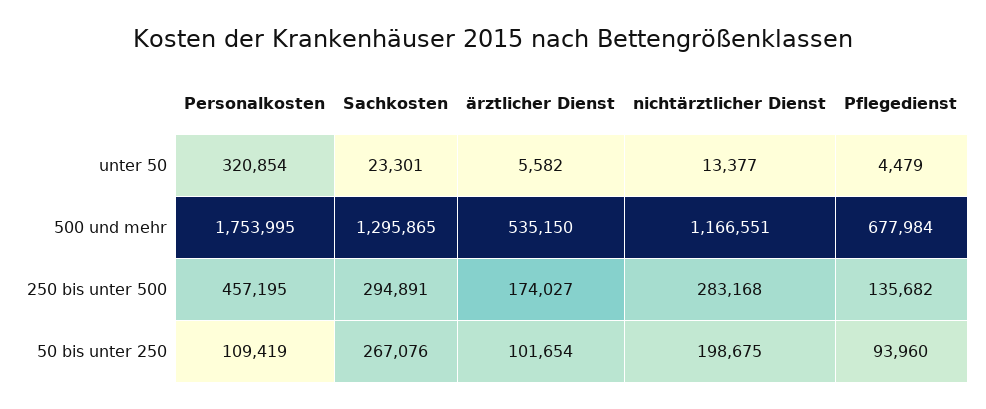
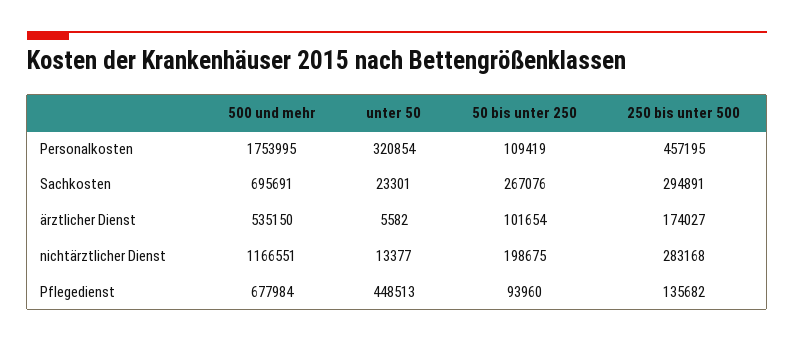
Pflegedienst, unter 50: 4479 -> 448513
Sachkosten, 500 und mehr: 1295865 -> 695691

